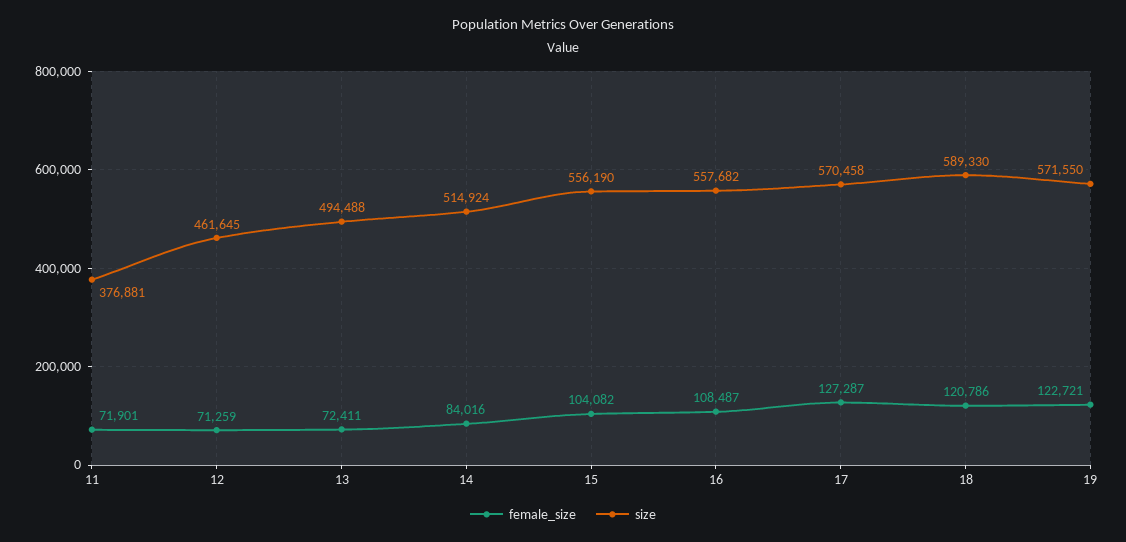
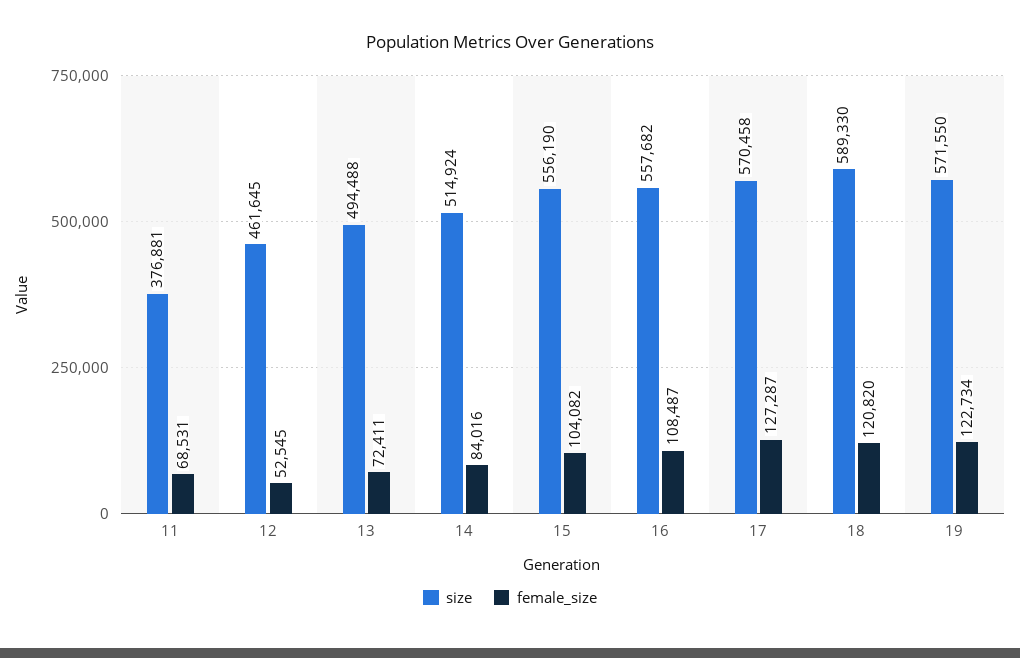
female_size, 11: 71901 -> 68531
female_size, 12: 71259 -> 52545
female_size, 18: 120786 -> 120820
female_size, 19: 122721 -> 122734

